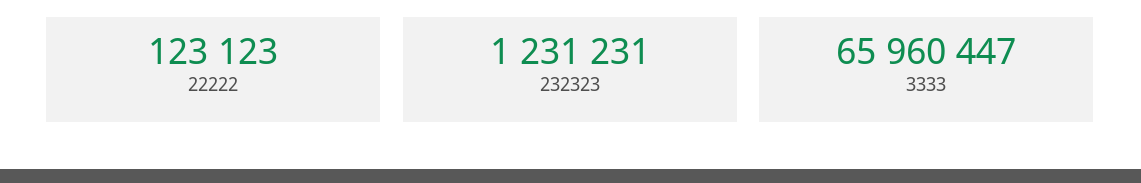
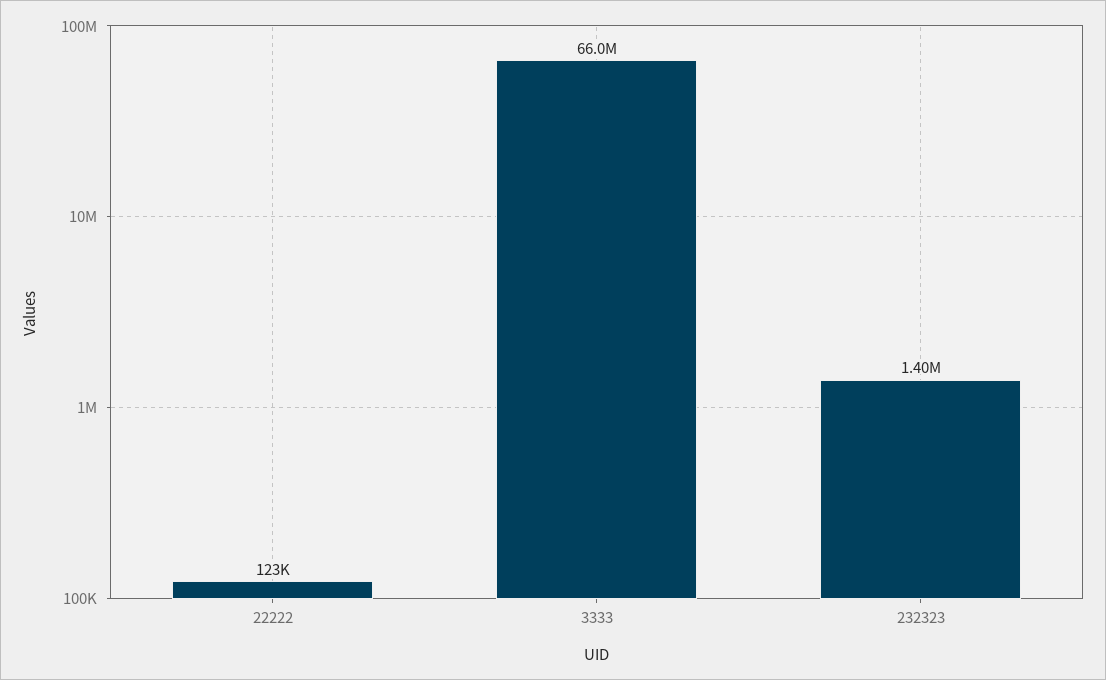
232323: 1231231 -> 1400000

